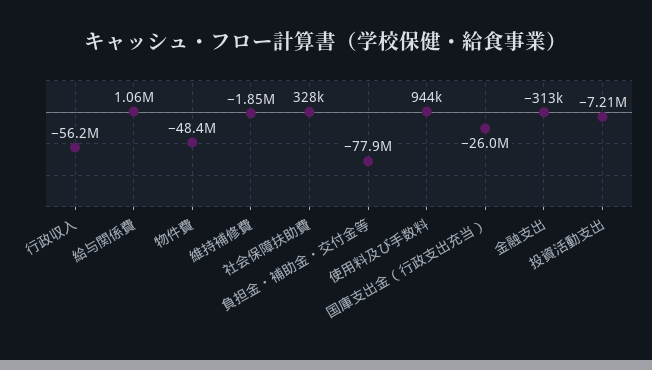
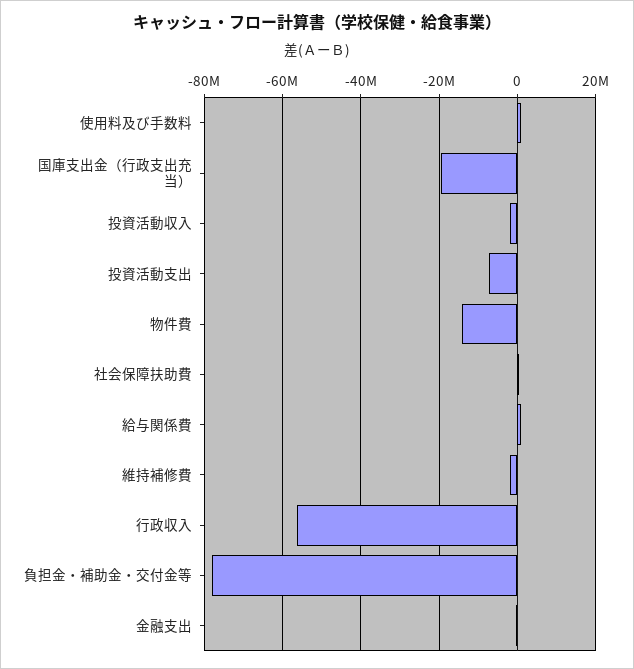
物件費: -48400000 -> -14000000
国庫支出金（行政支出充当）: -26000000 -> -20000000
投資活動収入: none -> -2000000

